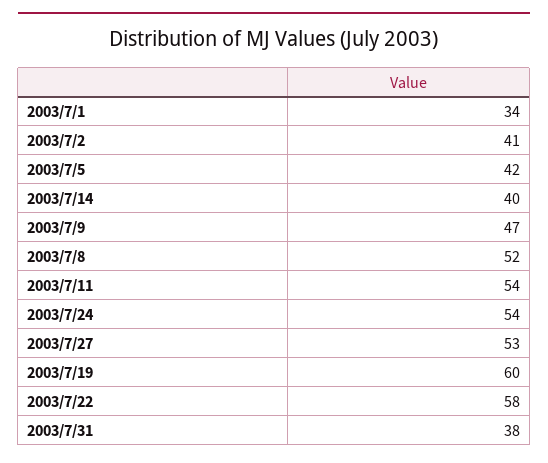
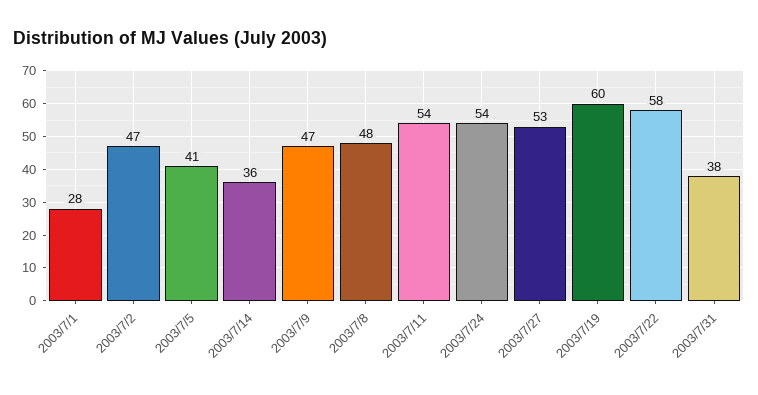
2003/7/1: 34 -> 28
2003/7/2: 41 -> 47
2003/7/5: 42 -> 41
2003/7/14: 40 -> 36
2003/7/8: 52 -> 48

